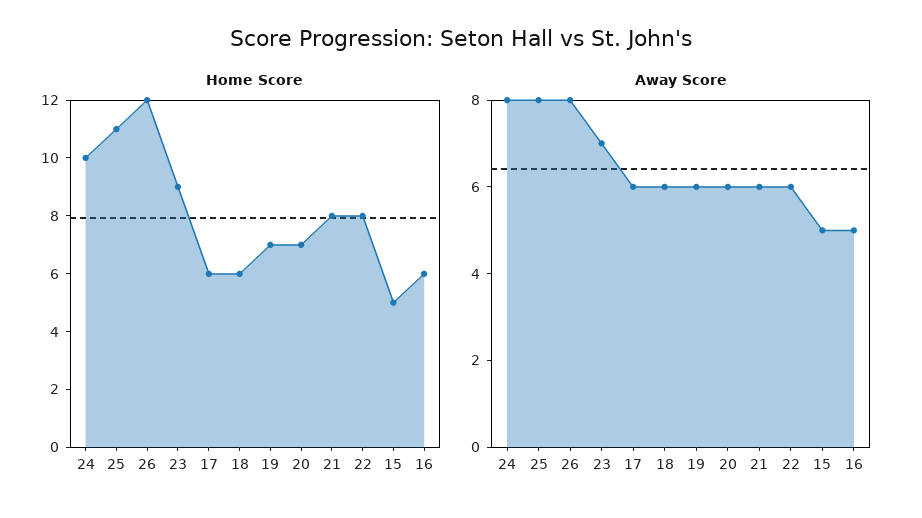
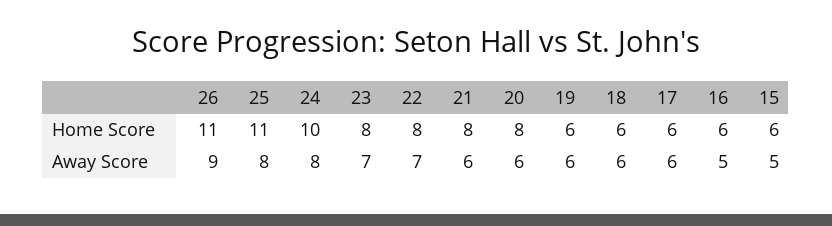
Home Score, 26: 12 -> 11
Home Score, 23: 9 -> 8
Home Score, 19: 7 -> 6
Home Score, 20: 7 -> 8
Home Score, 15: 5 -> 6
Away Score, 26: 8 -> 9
Away Score, 22: 6 -> 7

